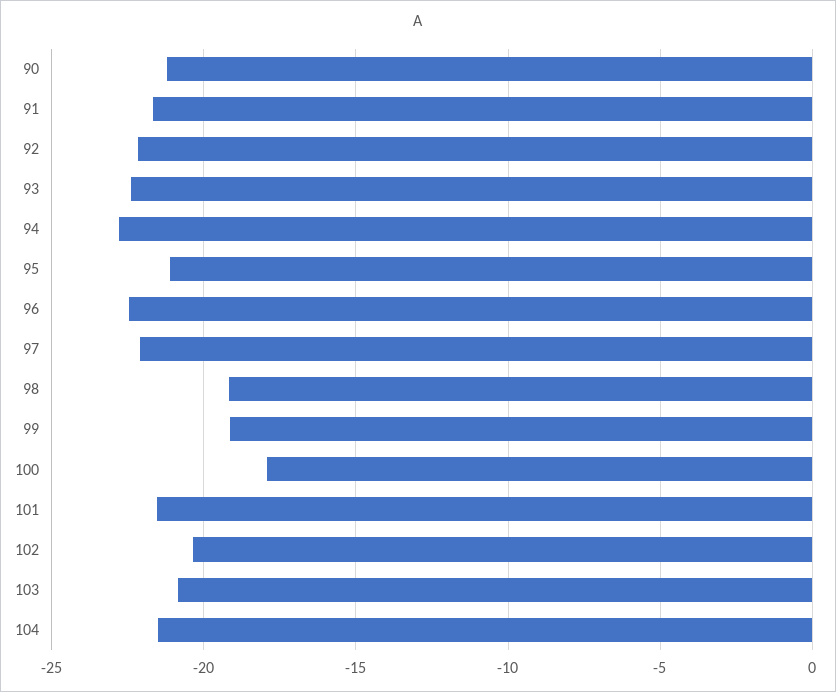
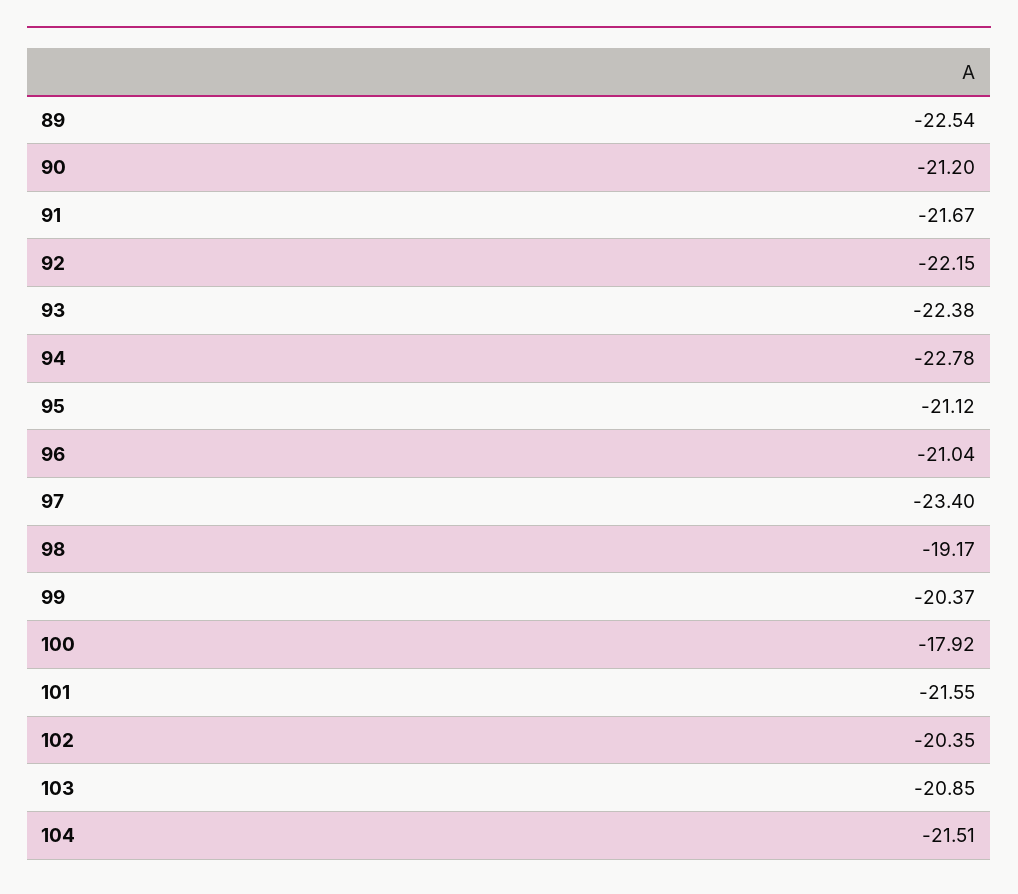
96: -22.5 -> -21.04
97: -22 -> -23.4
99: -19 -> -20.37
89: none -> -22.54

